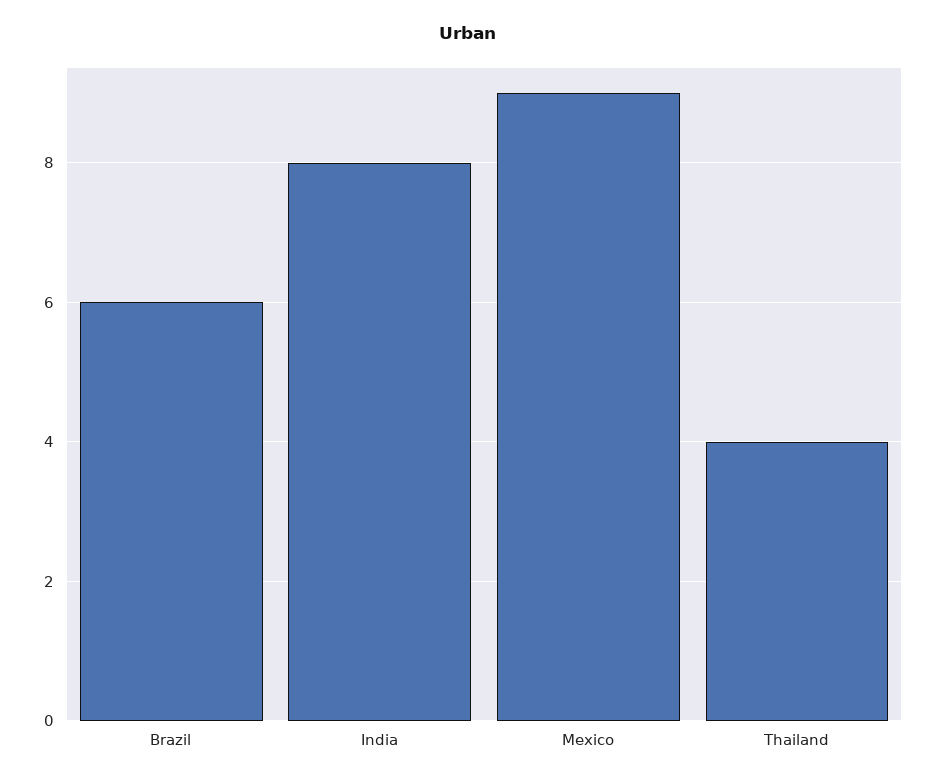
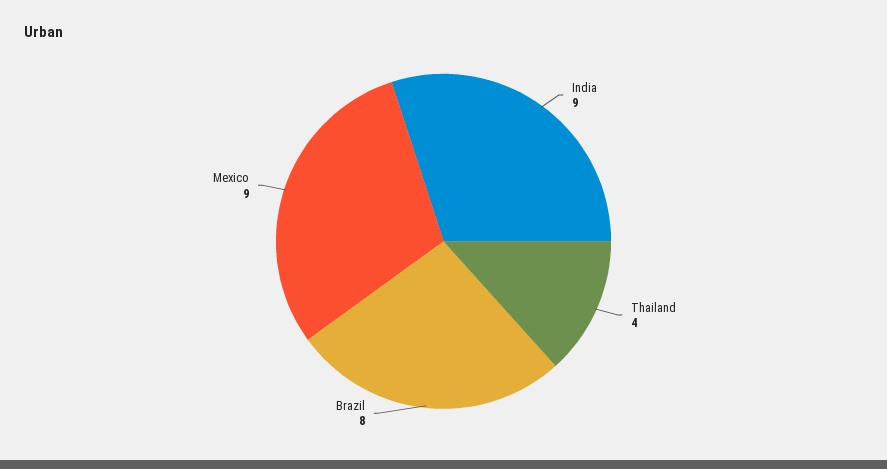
Brazil: 6 -> 8
India: 8 -> 9

